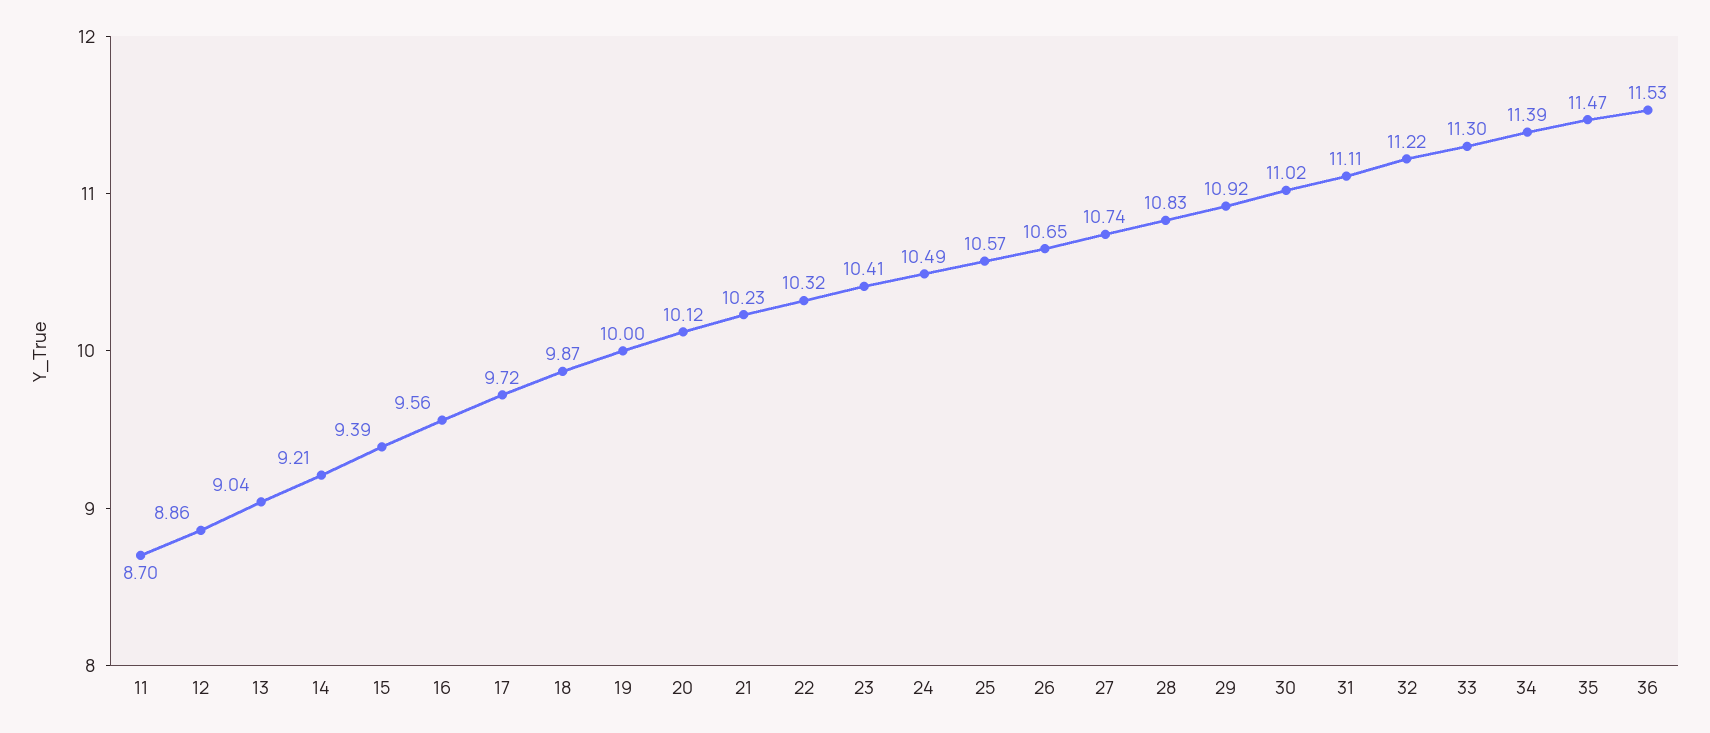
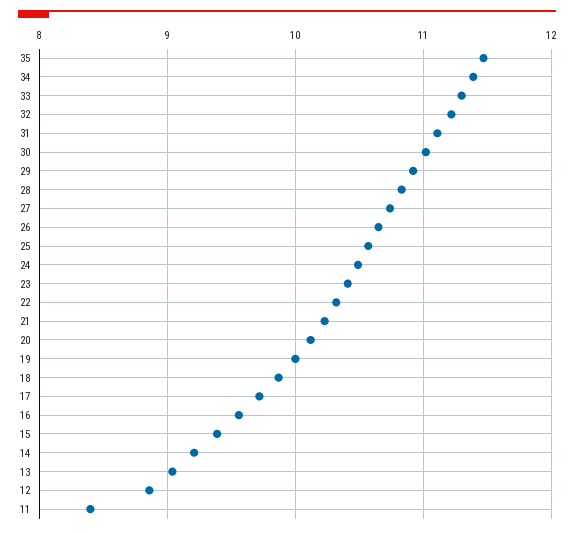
11: 8.7 -> 8.4
36: 11.53 -> none

